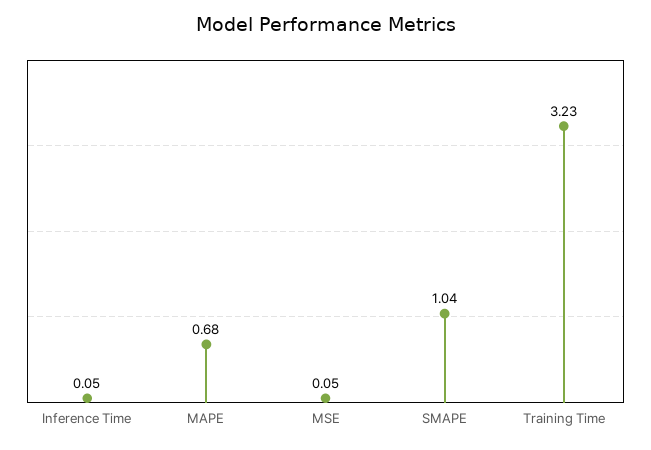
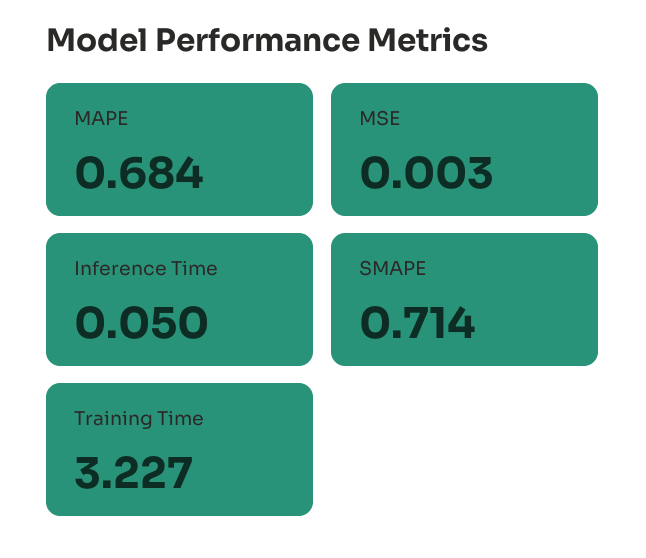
MSE: 0.05 -> 0.003
SMAPE: 1.04 -> 0.714

